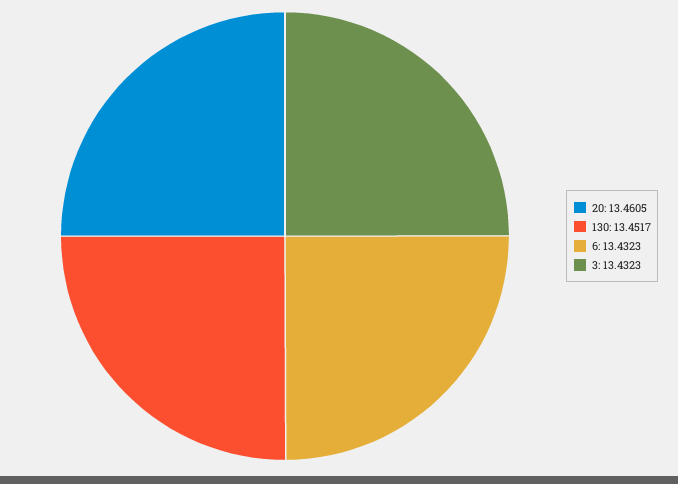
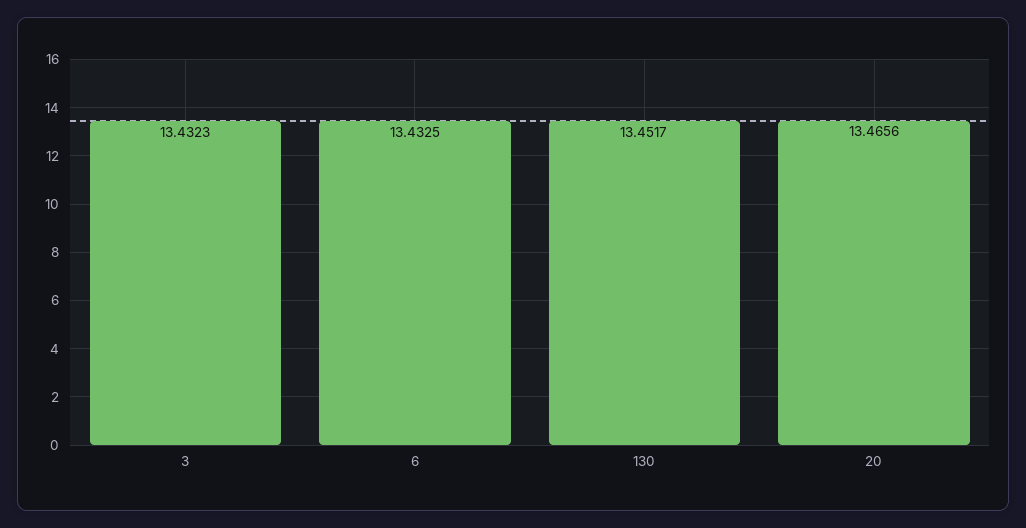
20: 13.4605 -> 13.4656
6: 13.4323 -> 13.4325

